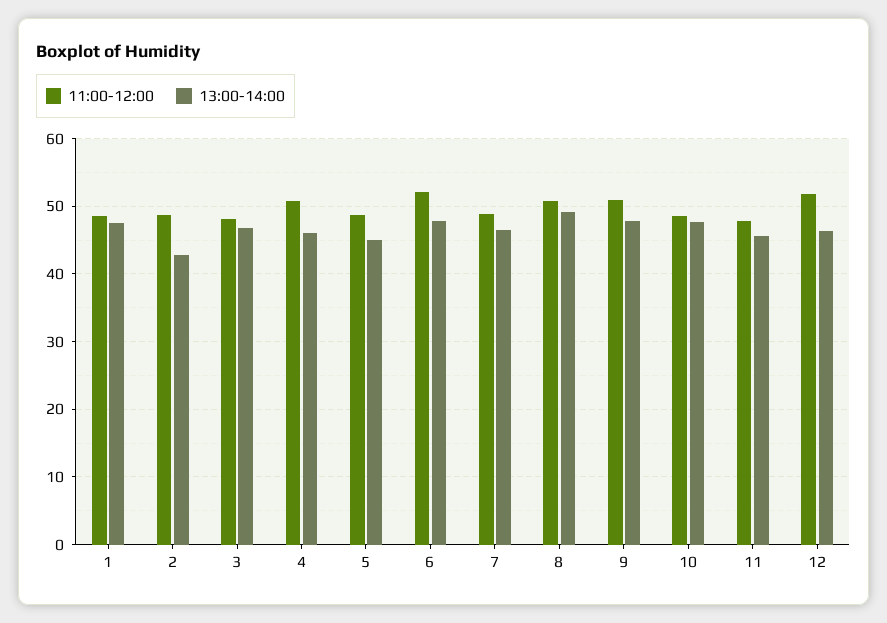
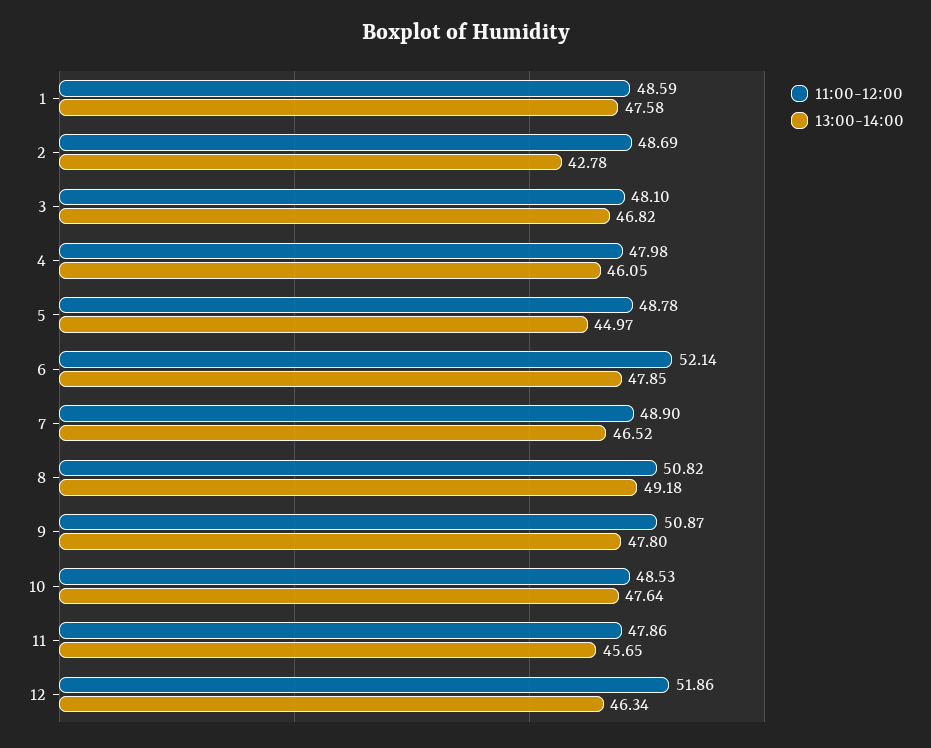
11:00-12:00, 4: 51 -> 47.98

